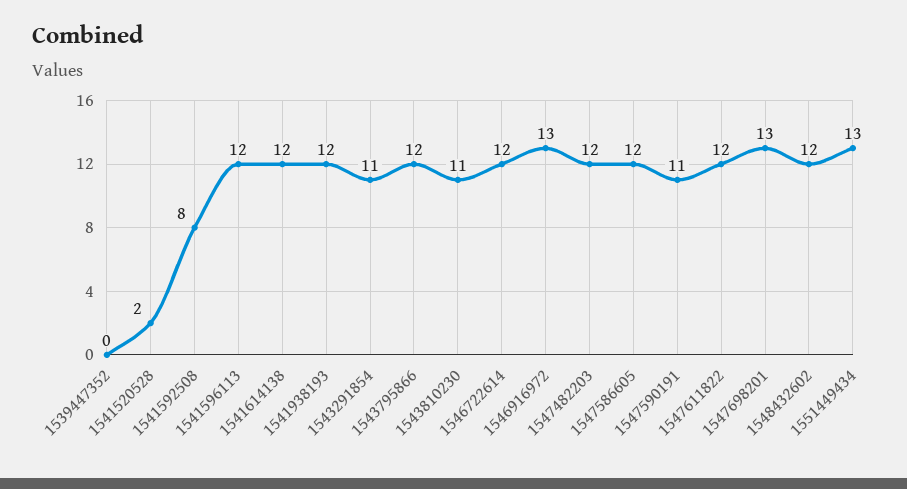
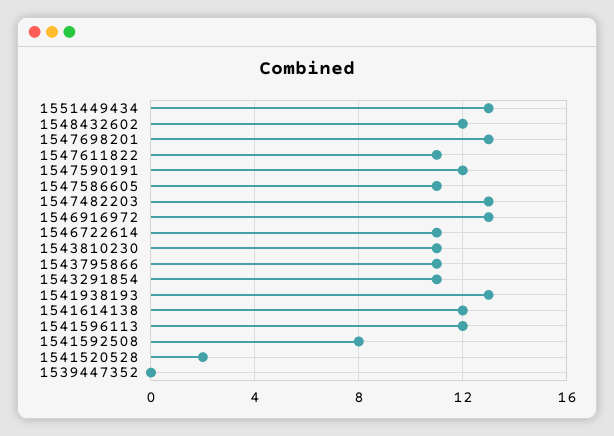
1541938193: 12 -> 13
1543795866: 12 -> 11
1546722614: 12 -> 11
1547482203: 12 -> 13
1547586605: 12 -> 11
1547590191: 11 -> 12
1547611822: 12 -> 11

